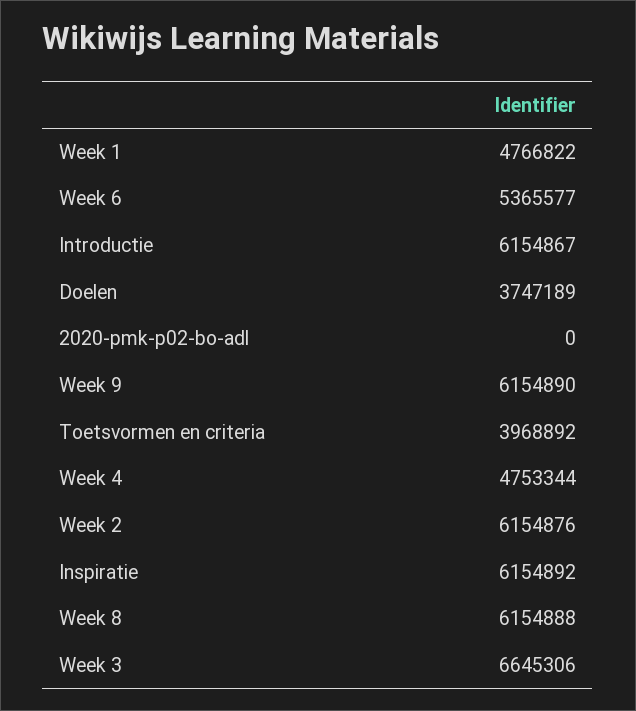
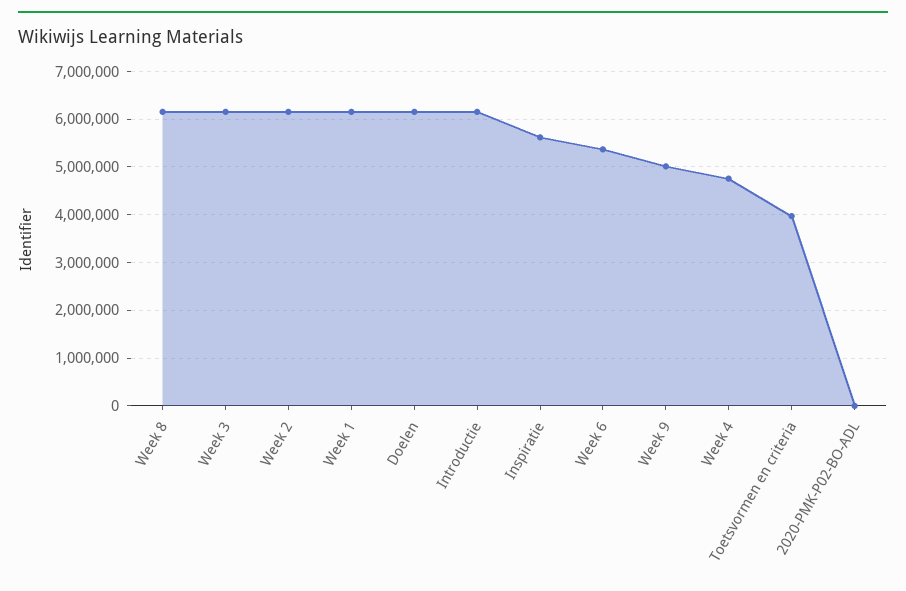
Week 1: 4766822 -> 6200000
Doelen: 3747189 -> 6200000
Week 9: 6154890 -> 5000000
Inspiratie: 6154892 -> 5600000
Week 3: 6645306 -> 6200000

